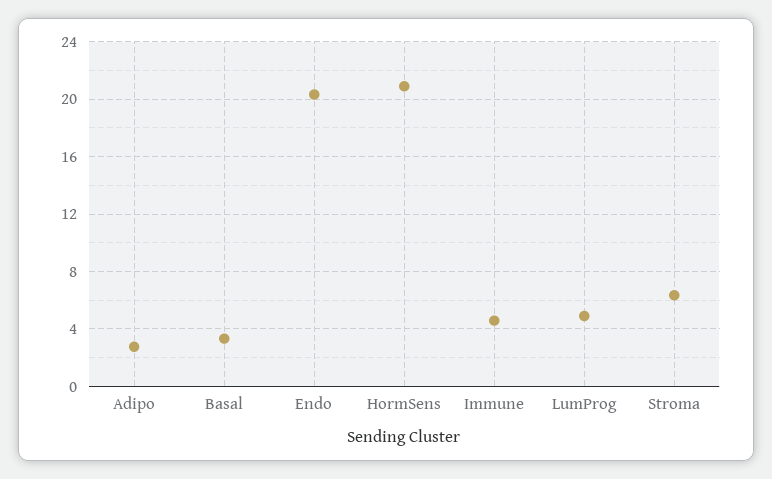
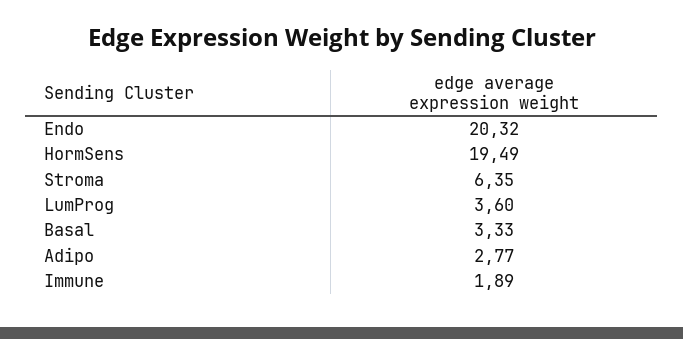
HormSens: 21 -> 19.49
Immune: 4.5 -> 1.89
LumProg: 5 -> 3.6

